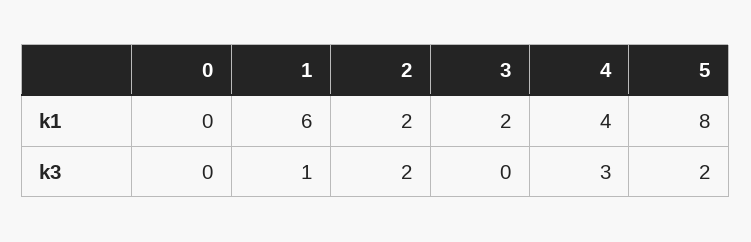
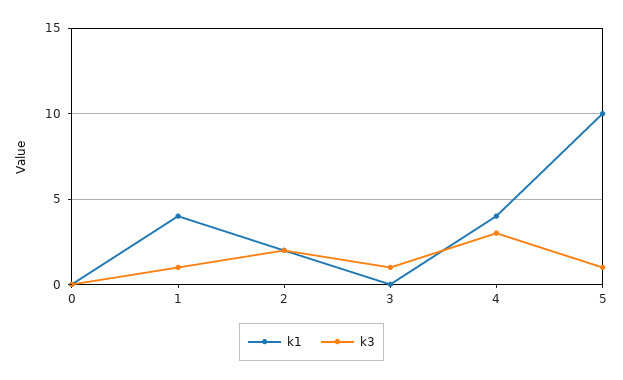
k1, 1: 6 -> 4
k1, 3: 2 -> 0
k1, 5: 8 -> 10
k3, 3: 0 -> 1
k3, 5: 2 -> 1

